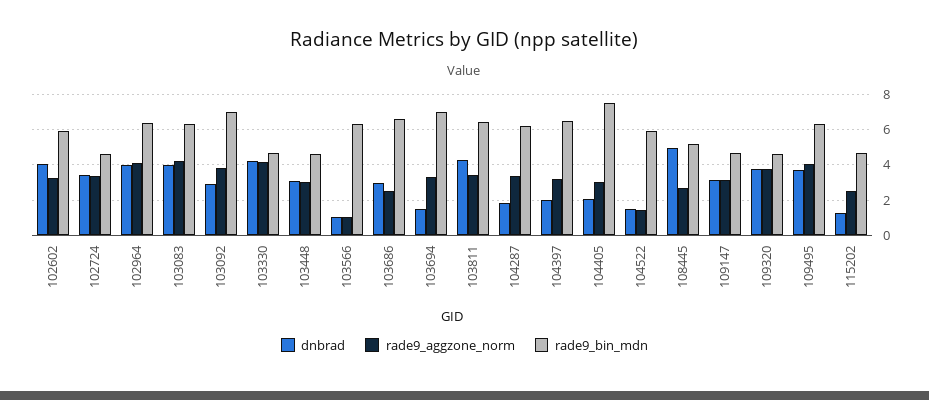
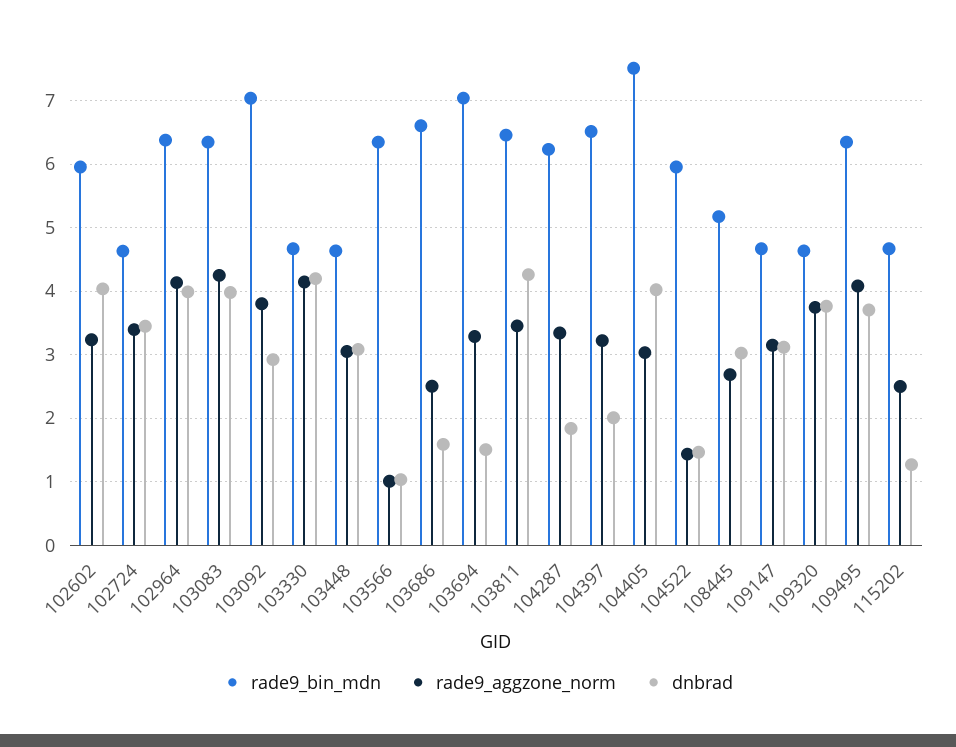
dnbrad, 103686: 3 -> 1.6
dnbrad, 104405: 2 -> 4
dnbrad, 108445: 5 -> 3

